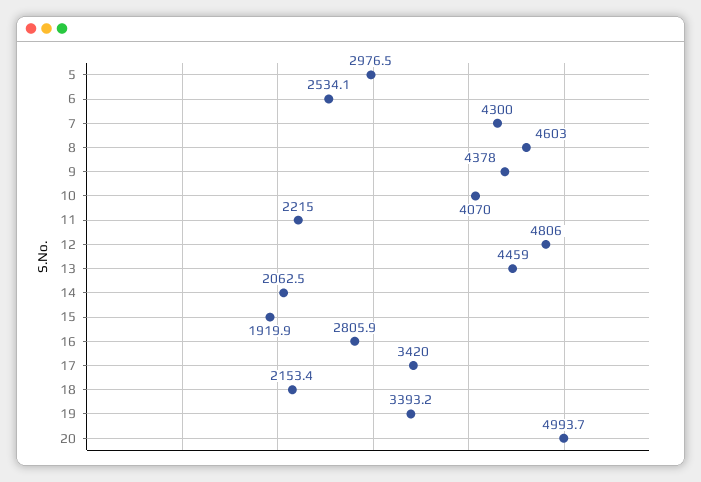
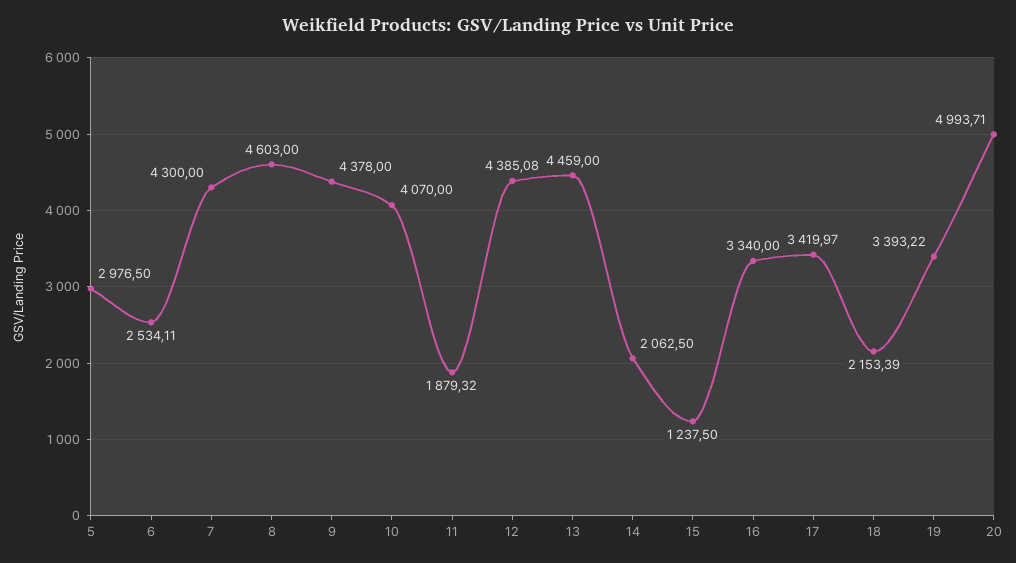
11: 2215 -> 1879.32
12: 4806 -> 4385.08
15: 1919.9 -> 1237.5
16: 2805.9 -> 3340

